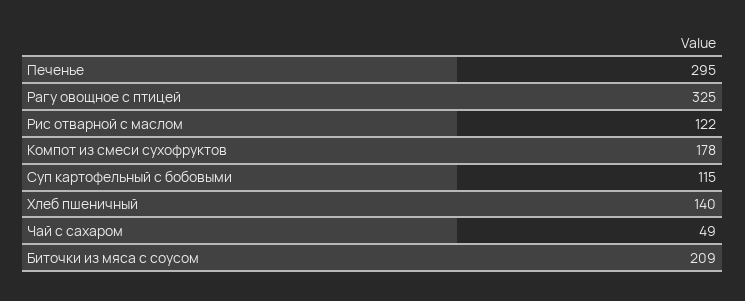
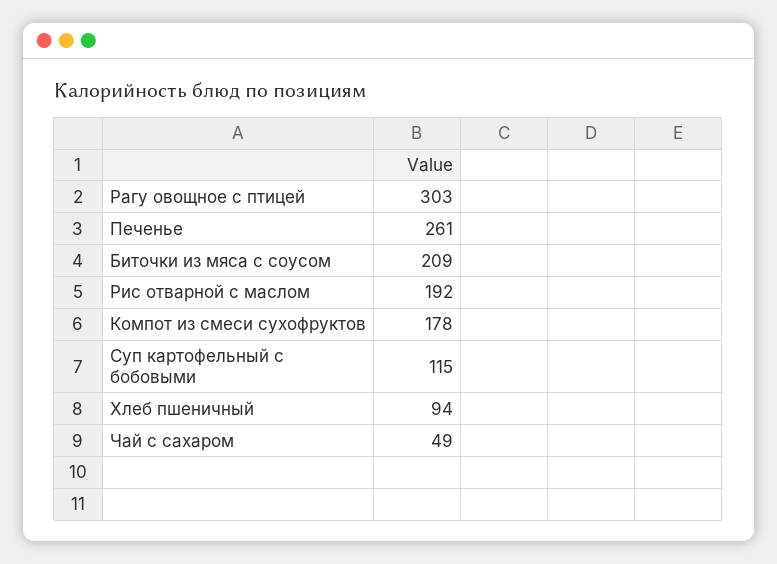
Печенье: 295 -> 261
Рагу овощное с птицей: 325 -> 303
Рис отварной с маслом: 122 -> 192
Хлеб пшеничный: 140 -> 94

